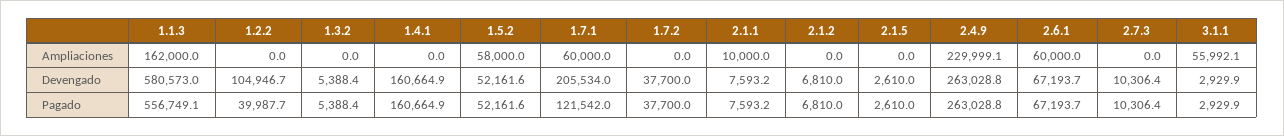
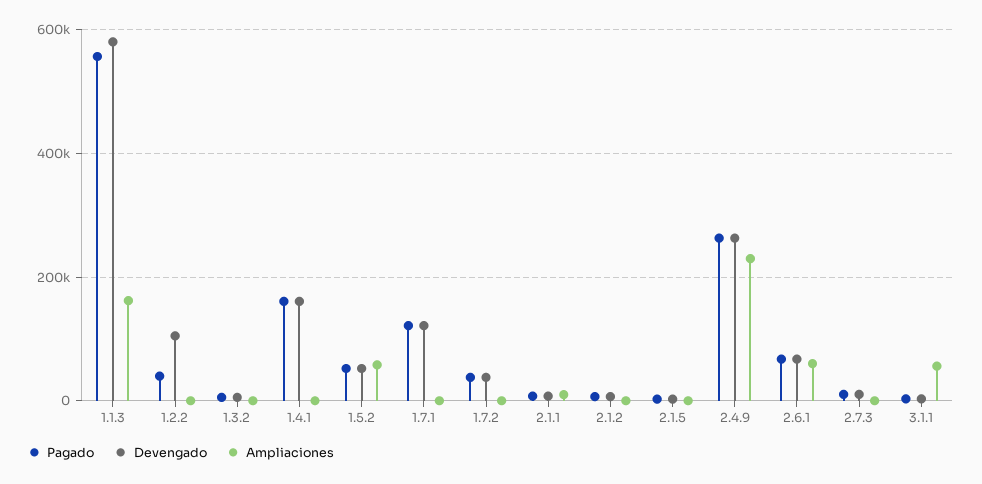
Ampliaciones, 1.7.1: 60000 -> 0
Devengado, 1.7.1: 205534 -> 120000

